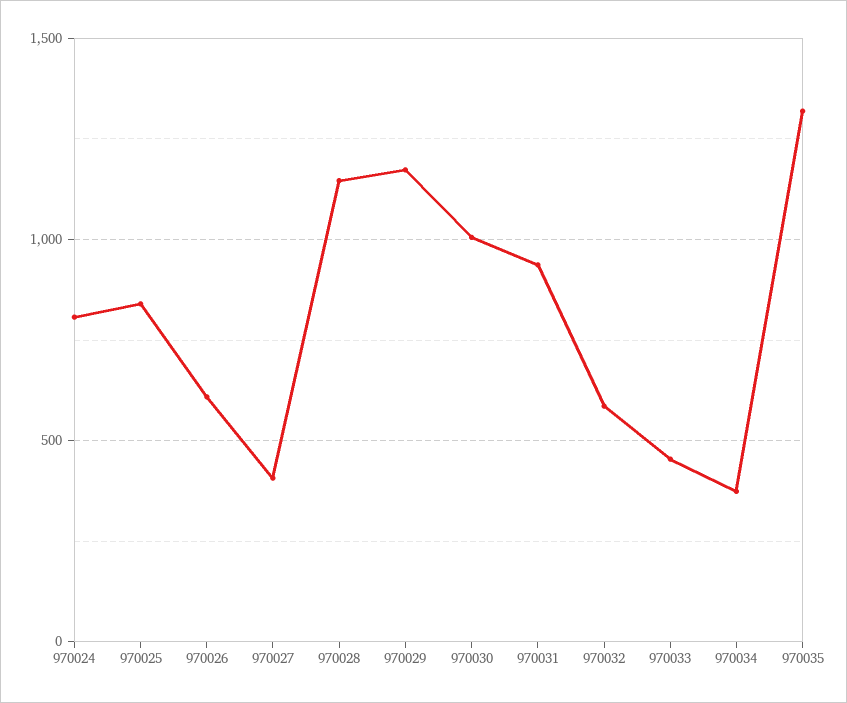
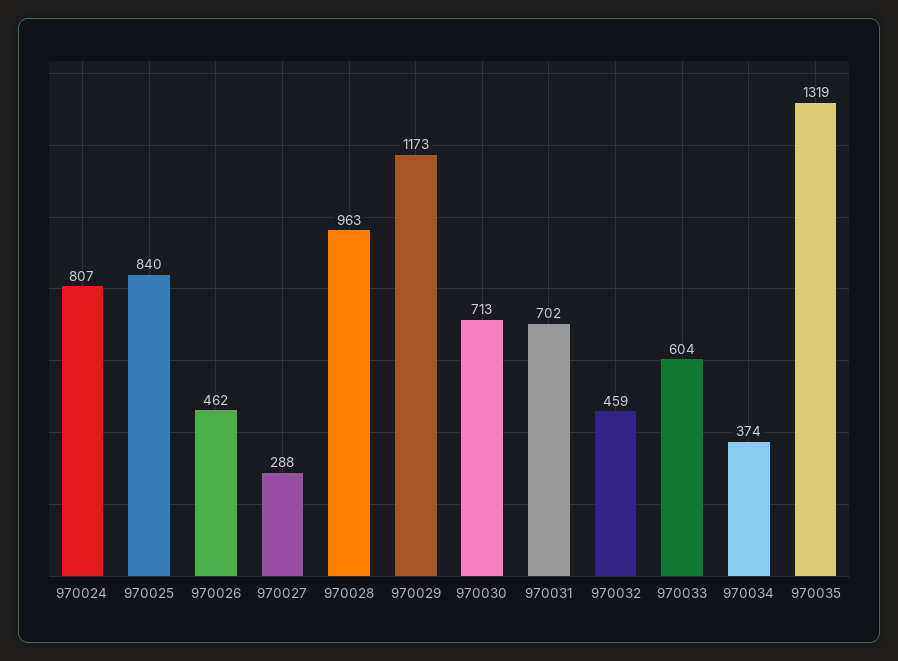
970026: 600 -> 462
970027: 400 -> 288
970028: 1150 -> 963
970030: 1000 -> 713
970031: 950 -> 702
970032: 600 -> 459
970033: 450 -> 604

